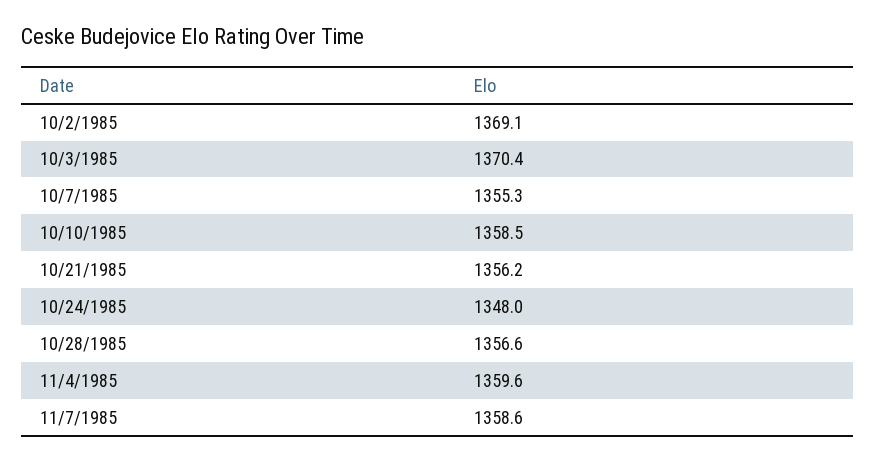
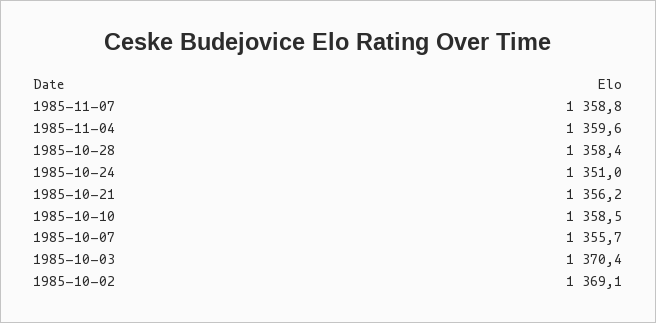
10/7/1985: 1355.3 -> 1355.7
10/24/1985: 1348 -> 1351
10/28/1985: 1356.6 -> 1358.4
11/7/1985: 1358.6 -> 1358.8

